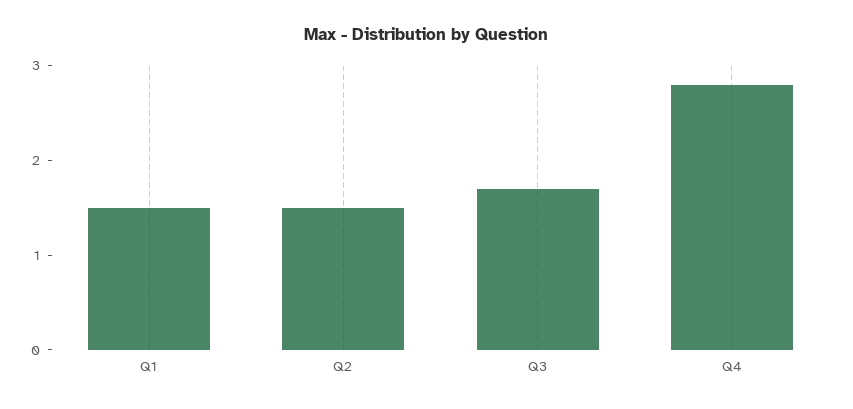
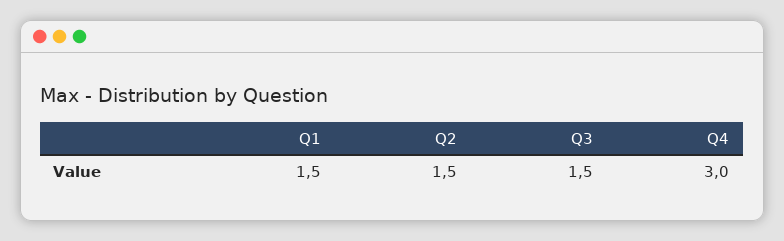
Q3: 1.7 -> 1.5
Q4: 2.8 -> 3

